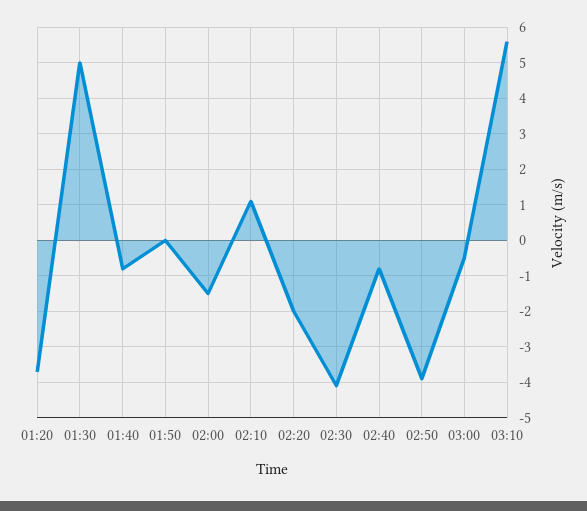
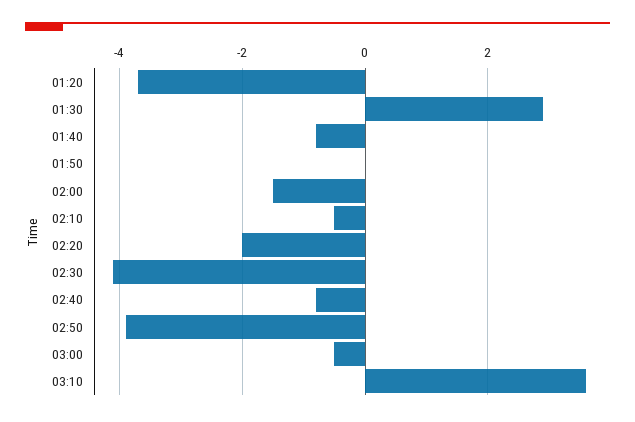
01:30: 5 -> 3
02:10: 1 -> -0.5
03:10: 5.5 -> 3.5

